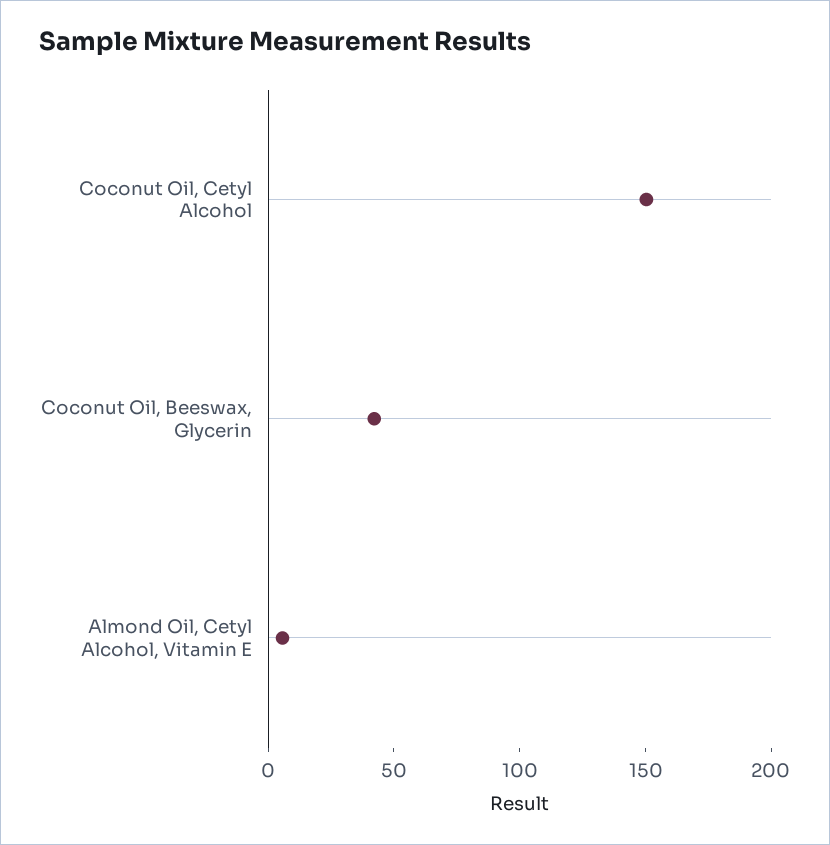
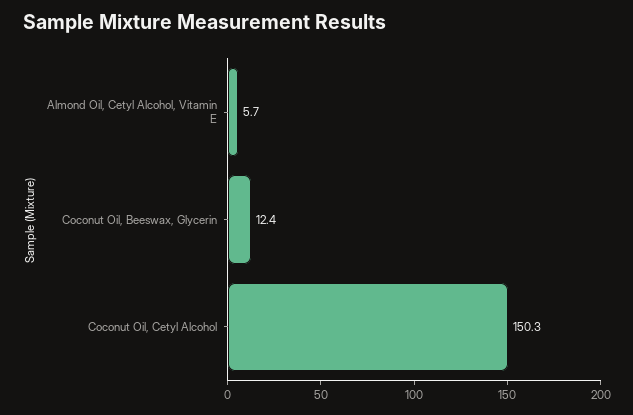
Coconut Oil, Beeswax, Glycerin: 40 -> 12.4

